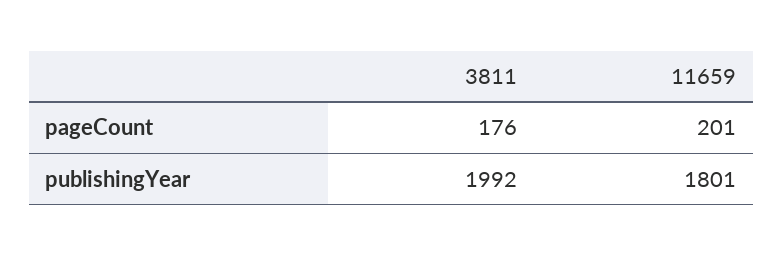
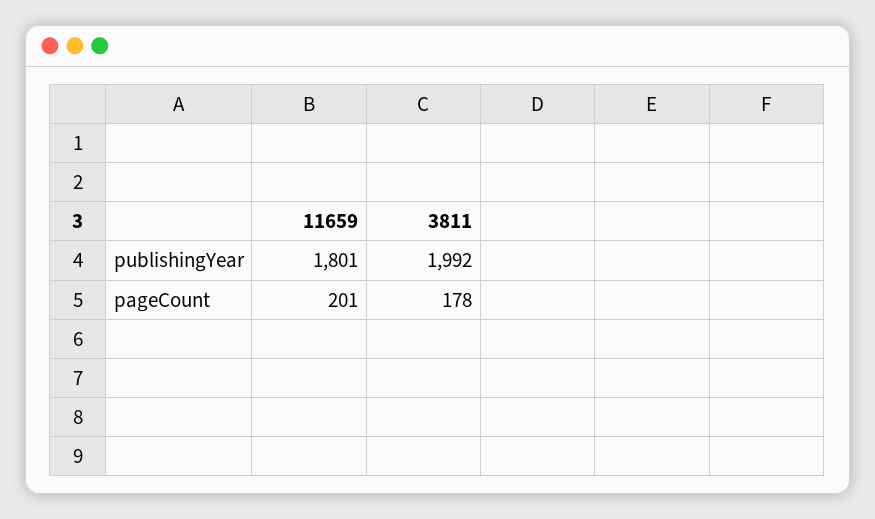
3811, pageCount: 176 -> 178

